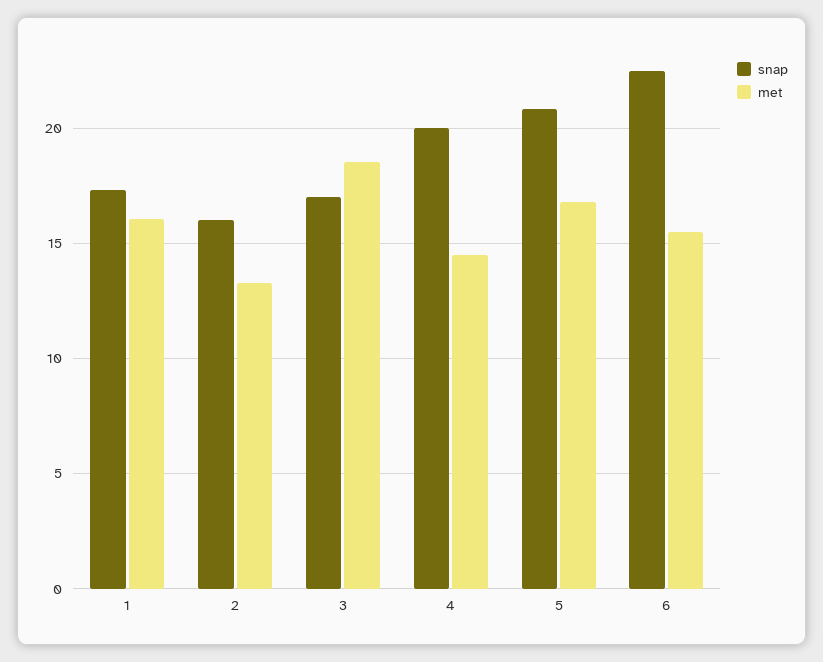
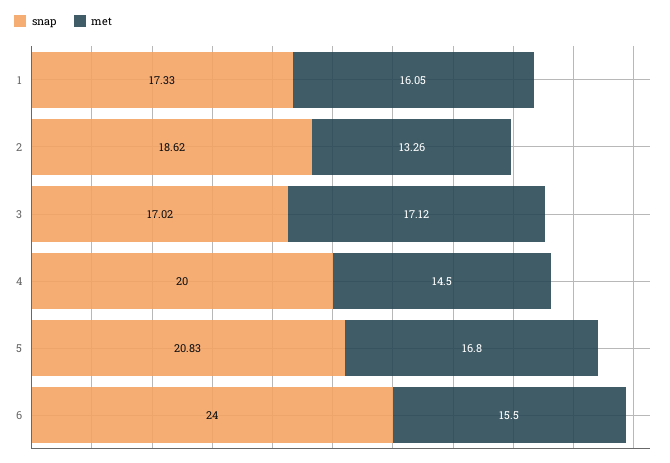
snap, 2: 16 -> 18.62
met, 3: 18.5 -> 17.12
snap, 6: 22.5 -> 24

